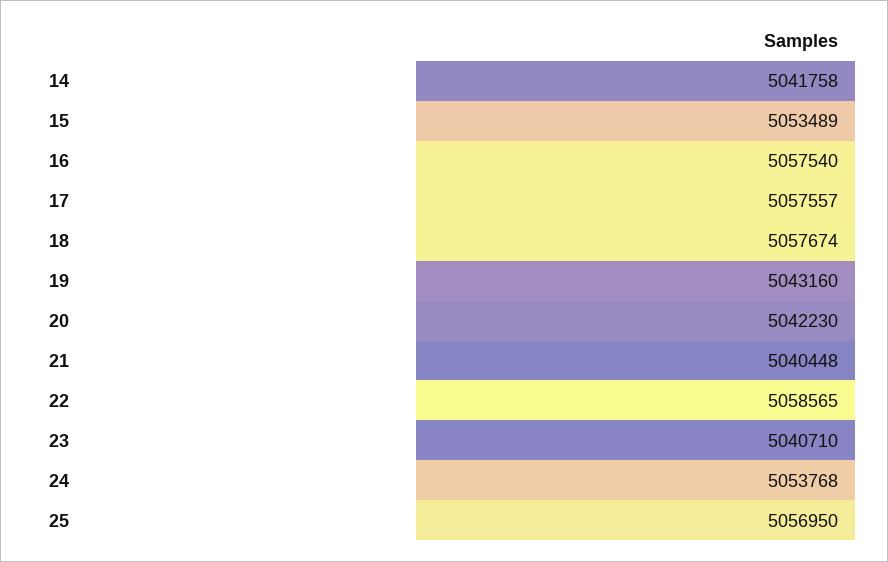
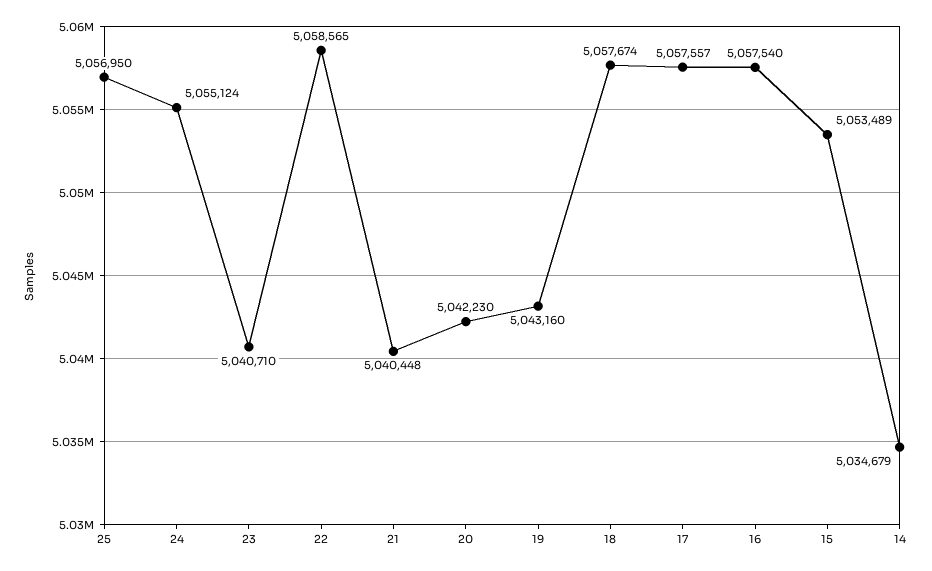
14: 5041758 -> 5034679
24: 5053768 -> 5055124

